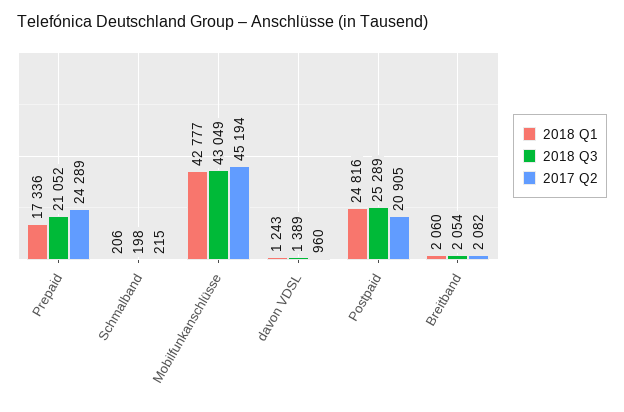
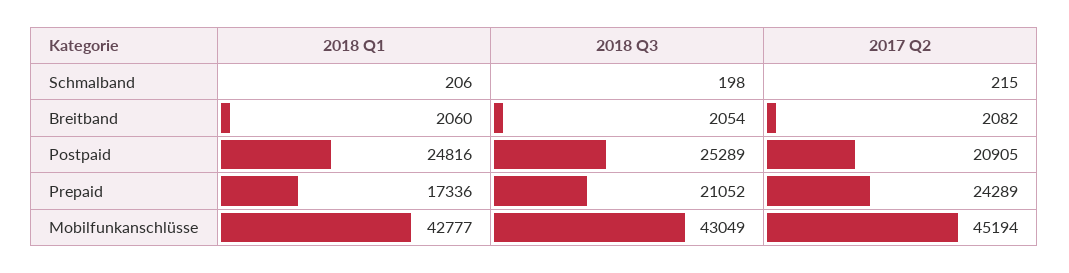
2018 Q1, davon VDSL: 1243 -> none
2018 Q3, davon VDSL: 1389 -> none
2017 Q2, davon VDSL: 960 -> none

